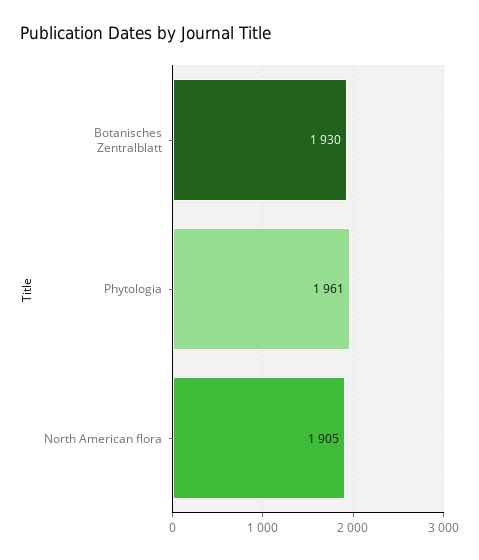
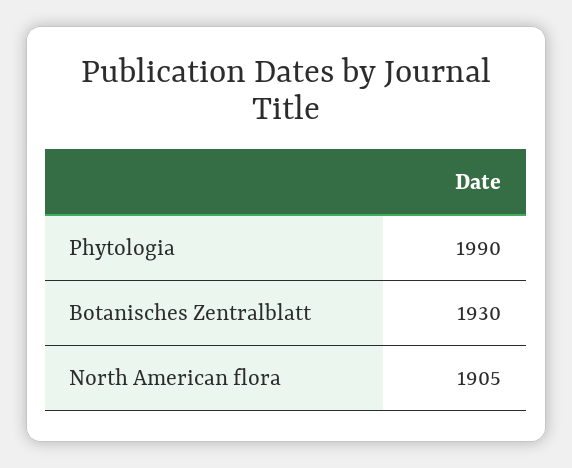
Phytologia: 1961 -> 1990

